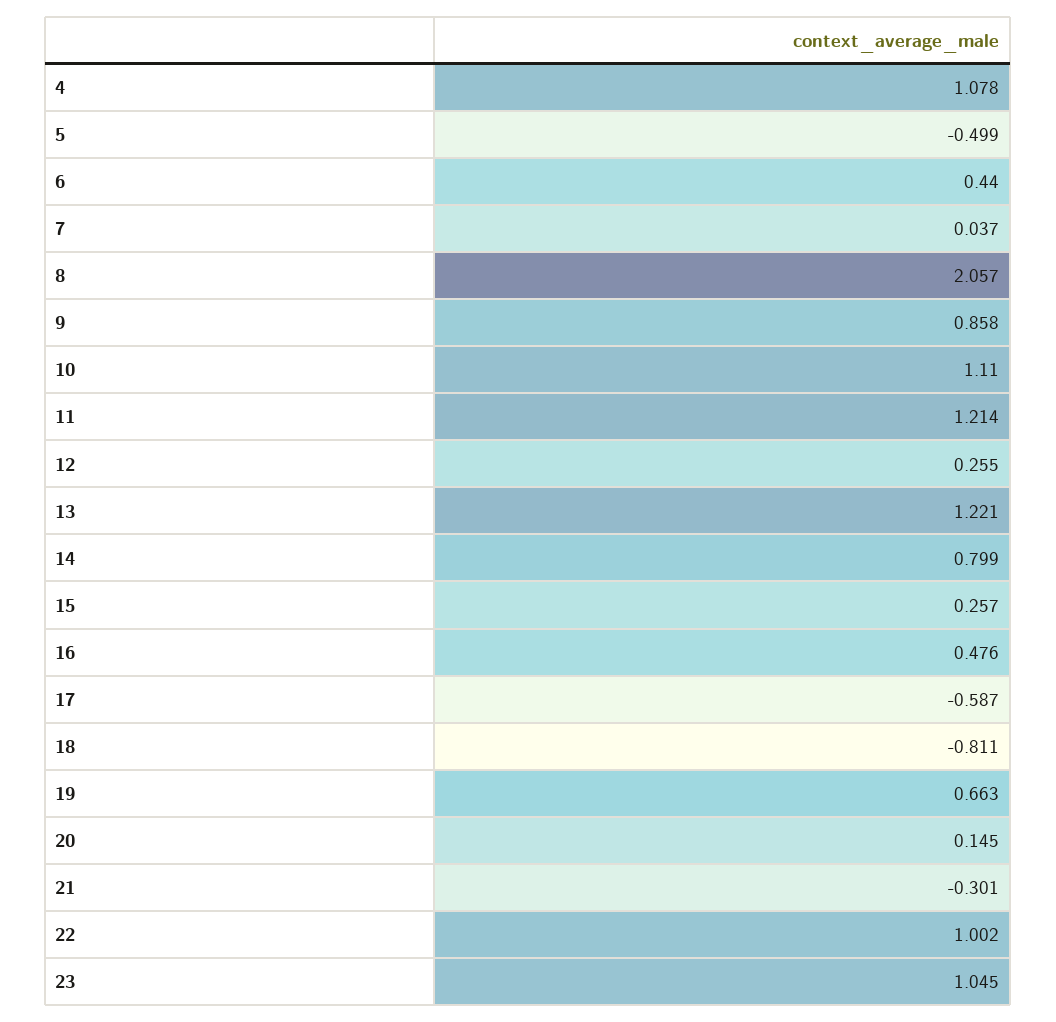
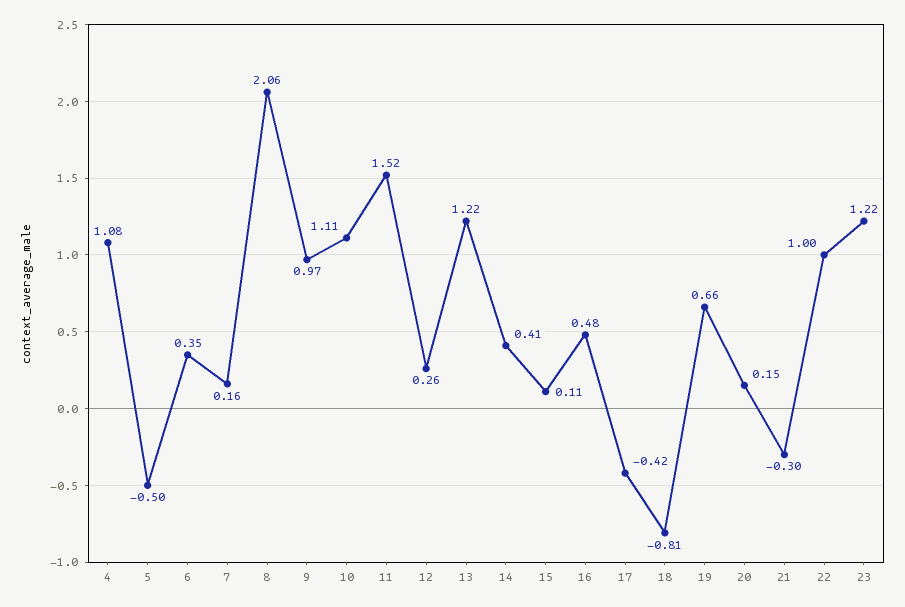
6: 0.44 -> 0.35
7: 0.037 -> 0.16
9: 0.858 -> 0.97
11: 1.214 -> 1.52
14: 0.799 -> 0.41
15: 0.257 -> 0.11
17: -0.587 -> -0.42
23: 1.045 -> 1.22

